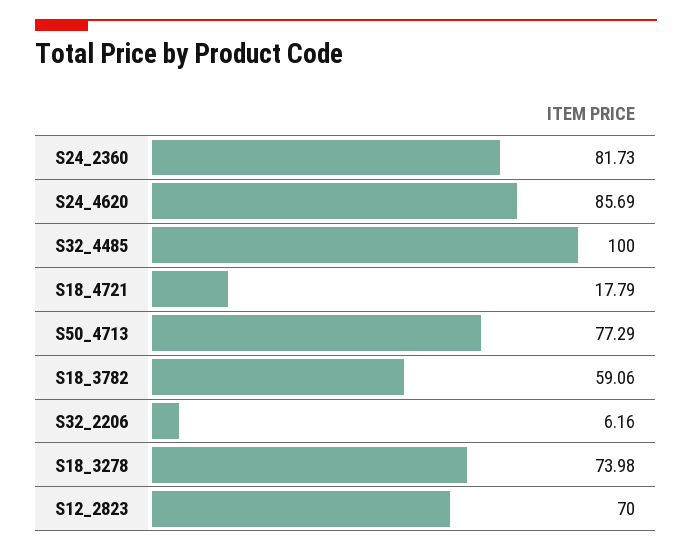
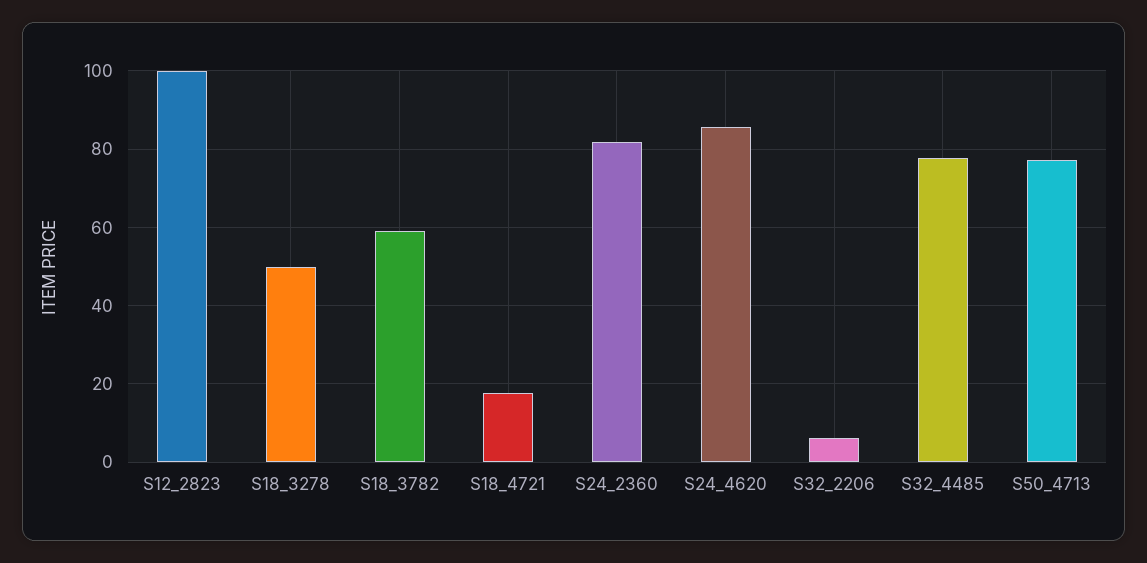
S32_4485: 100 -> 78
S18_3278: 73.98 -> 50
S12_2823: 70 -> 100

